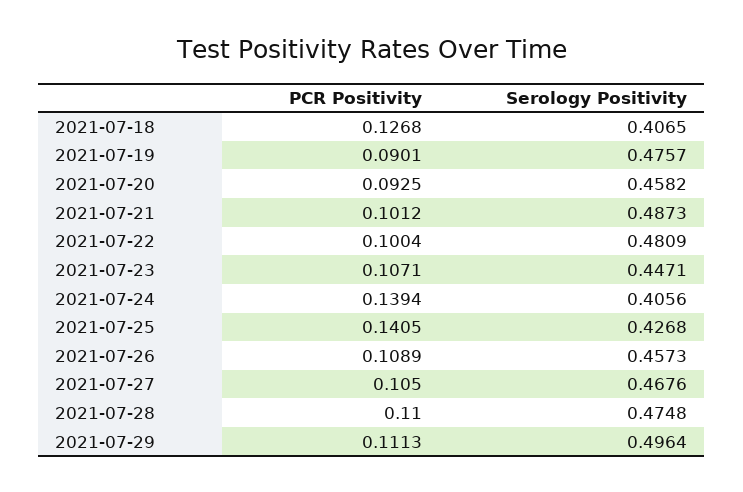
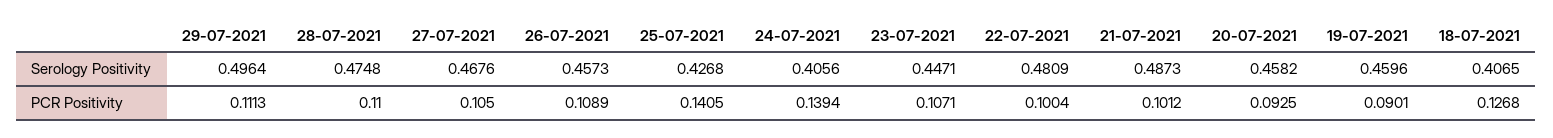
Serology Positivity, 2021-07-19: 0.4757 -> 0.4596

